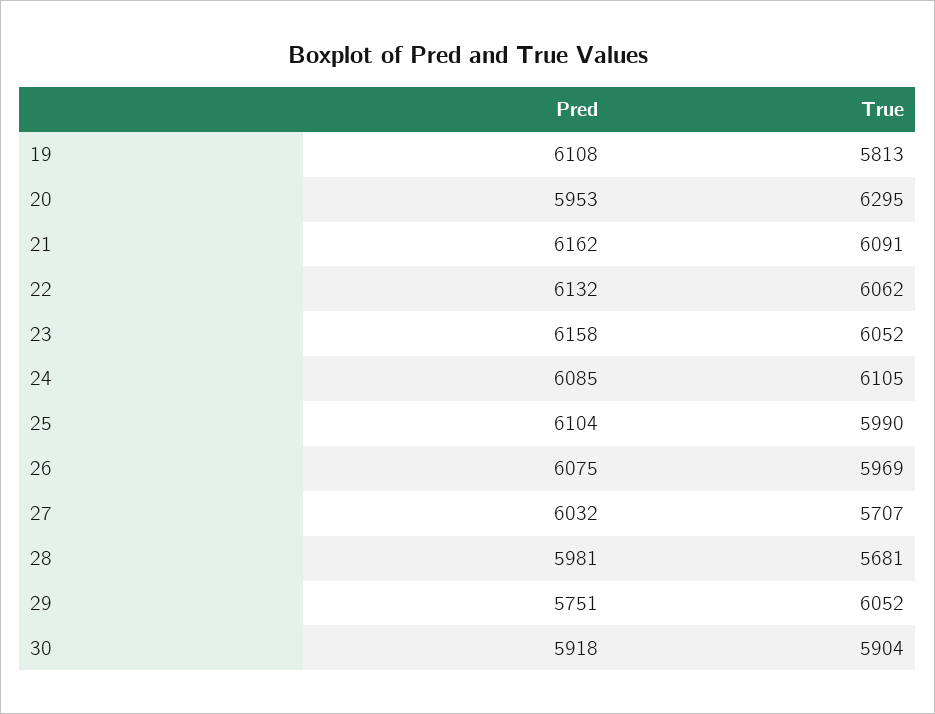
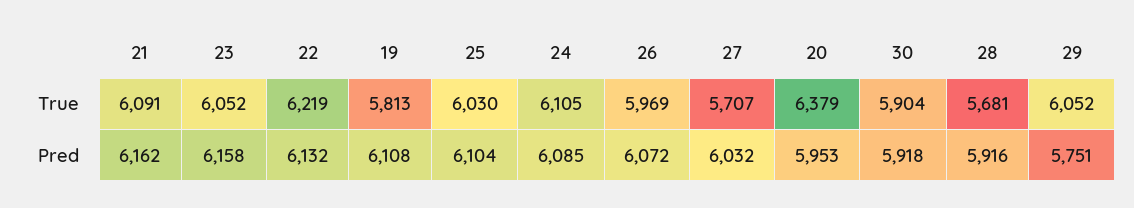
True, 20: 6295 -> 6379
True, 22: 6062 -> 6219
True, 25: 5990 -> 6030
Pred, 26: 6075 -> 6072
Pred, 28: 5981 -> 5916

